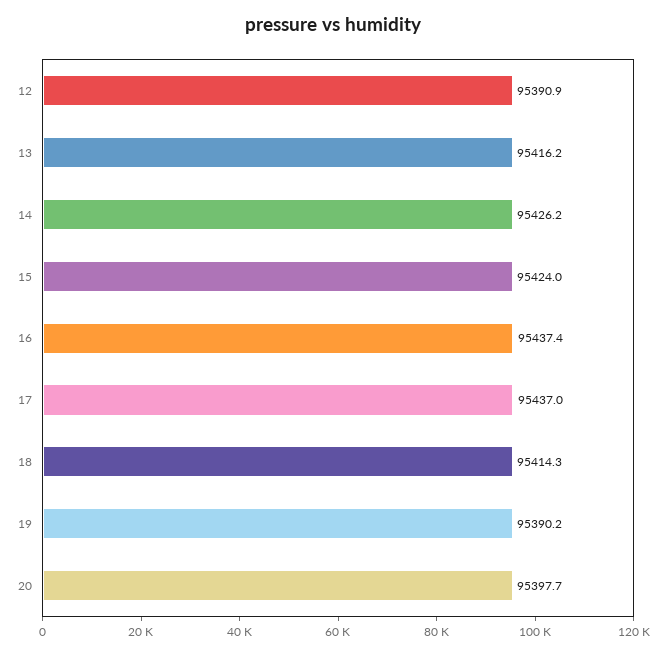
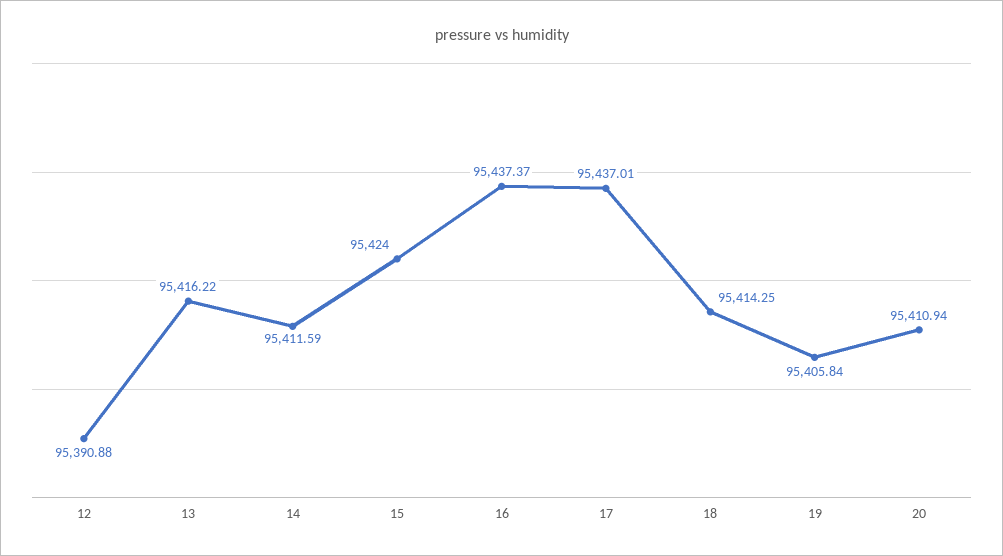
14: 95426.2 -> 95411.59
19: 95390.2 -> 95405.84
20: 95397.7 -> 95410.94

